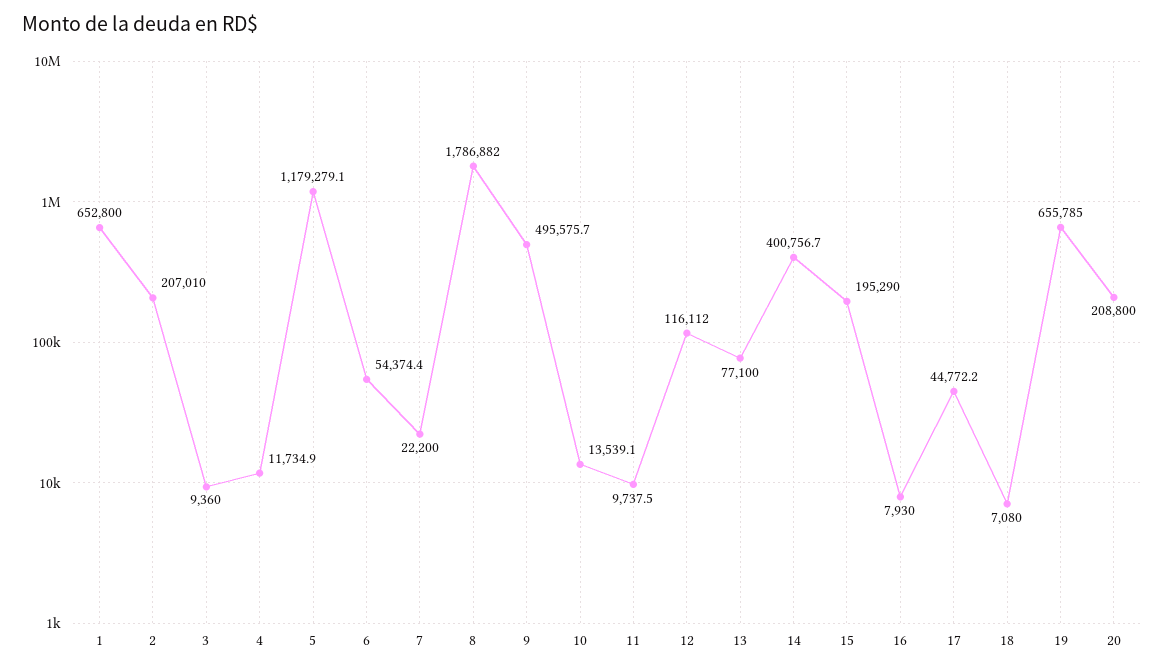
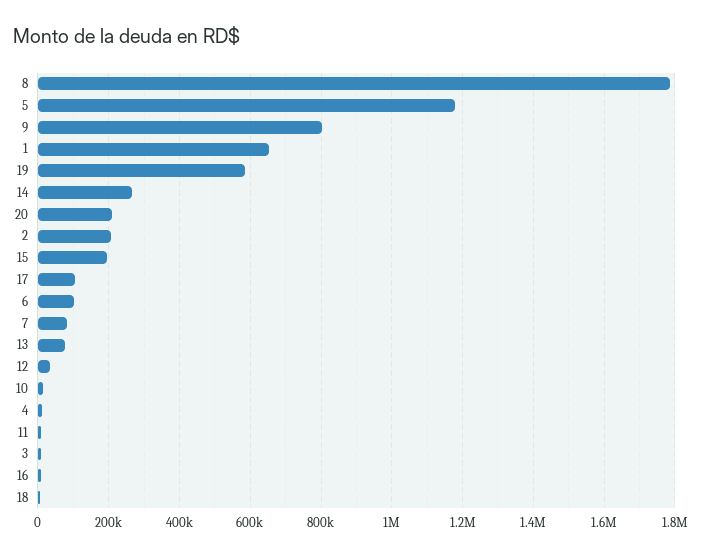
6: 54374.4 -> 100000
7: 22200 -> 80000
9: 495575.7 -> 800000
12: 116112 -> 40000
14: 400756.7 -> 260000
17: 44772.2 -> 100000
19: 655785 -> 580000

